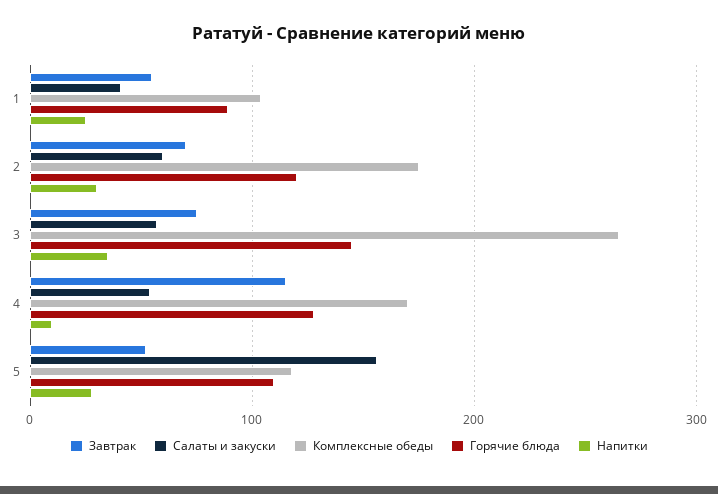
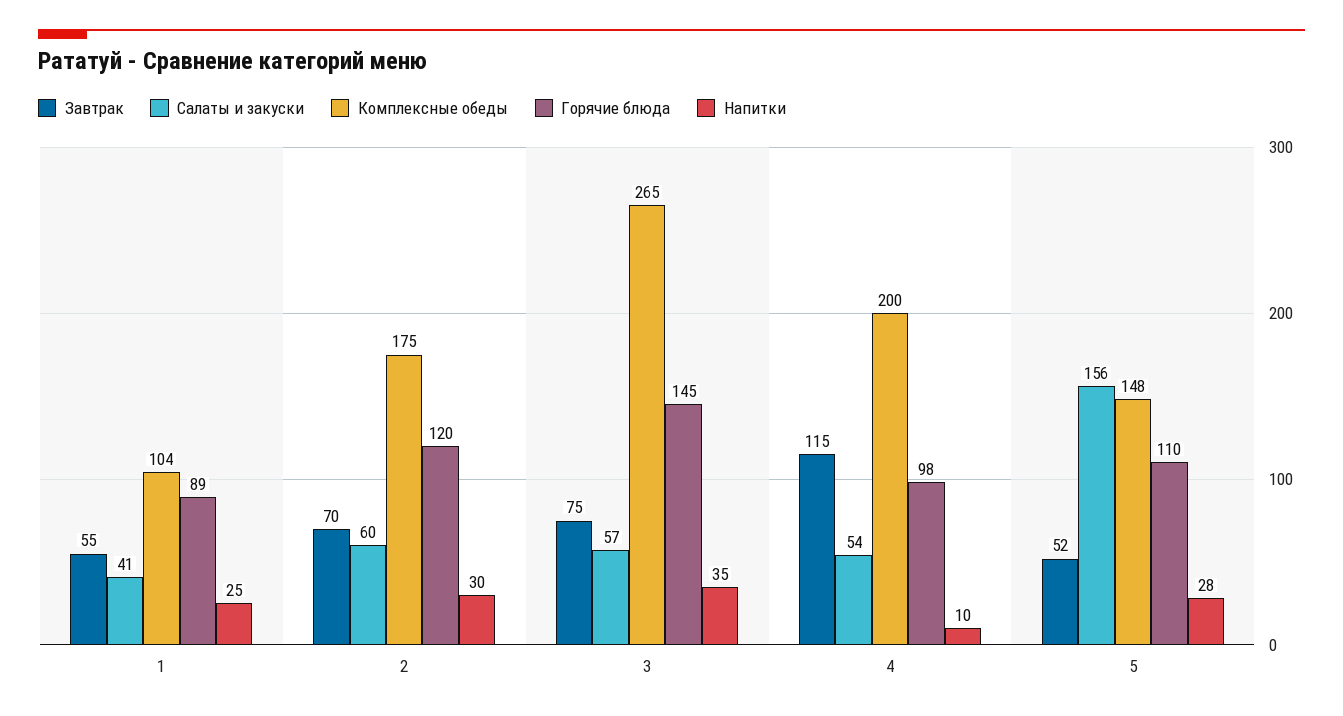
Комплексные обеды, 4: 170 -> 200
Горячие блюда, 4: 130 -> 98
Комплексные обеды, 5: 120 -> 148

